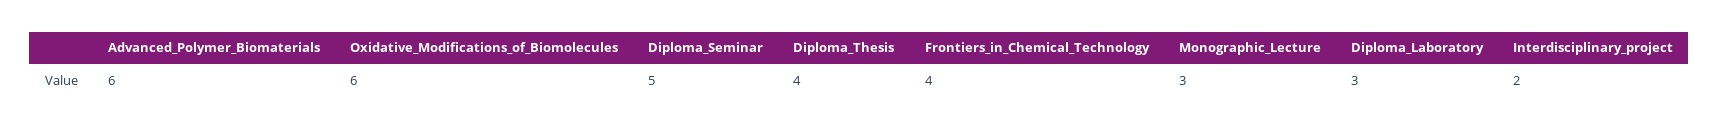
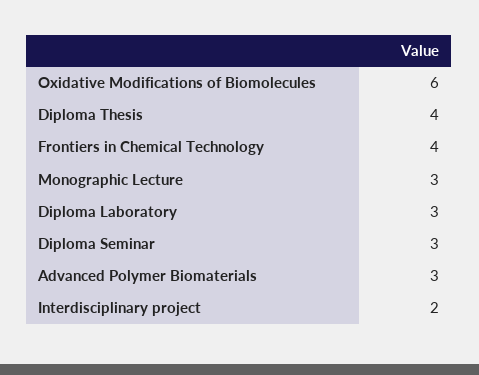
Advanced_Polymer_Biomaterials: 6 -> 3
Diploma_Seminar: 5 -> 3

